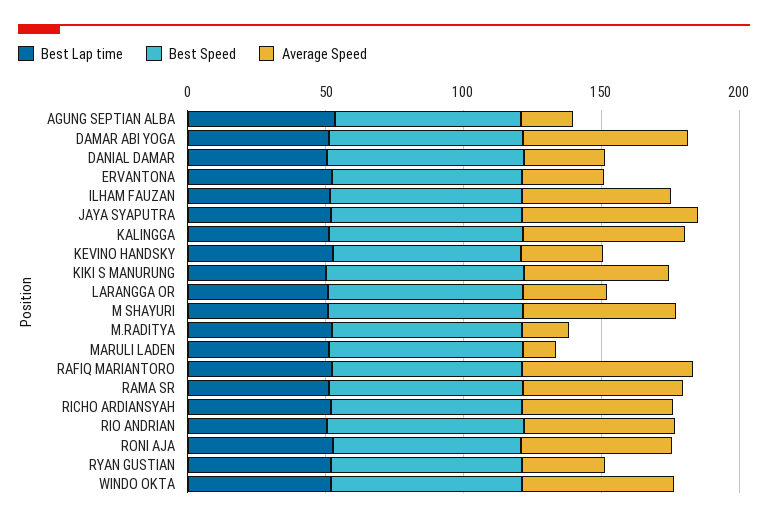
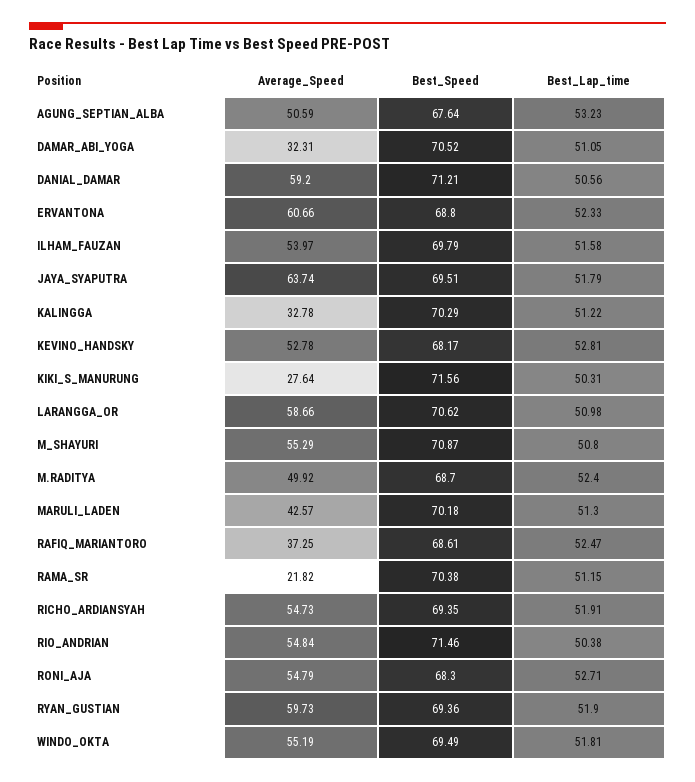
Average Speed, AGUNG SEPTIAN ALBA: 20 -> 50.59
Average Speed, DAMAR ABI YOGA: 60 -> 32.31
Average Speed, DANIAL DAMAR: 30 -> 59.2
Average Speed, ERVANTONA: 30 -> 60.66
Average Speed, KALINGGA: 60 -> 32.78
Average Speed, KEVINO HANDSKY: 30 -> 52.78
Average Speed, KIKI S MANURUNG: 50 -> 27.64
Average Speed, LARANGGA OR: 30 -> 58.66
Average Speed, M.RADITYA: 20 -> 49.92
Average Speed, MARULI LADEN: 10 -> 42.57
Average Speed, RAFIQ MARIANTORO: 60 -> 37.25
Average Speed, RAMA SR: 60 -> 21.82
Average Speed, RYAN GUSTIAN: 30 -> 59.73

